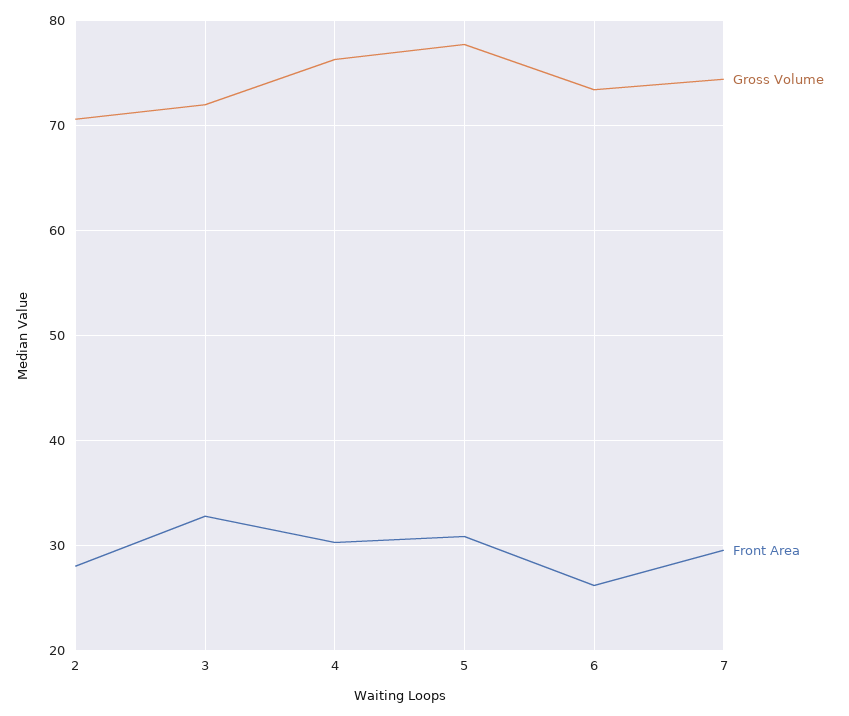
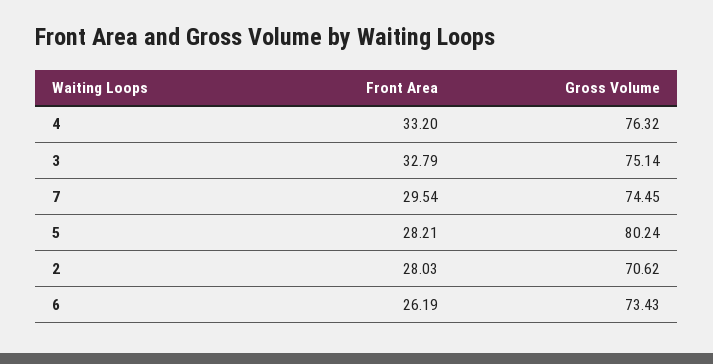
Gross Volume, 3: 72 -> 75.14
Front Area, 4: 30 -> 33.2
Gross Volume, 5: 78 -> 80.24
Front Area, 5: 31 -> 28.21

